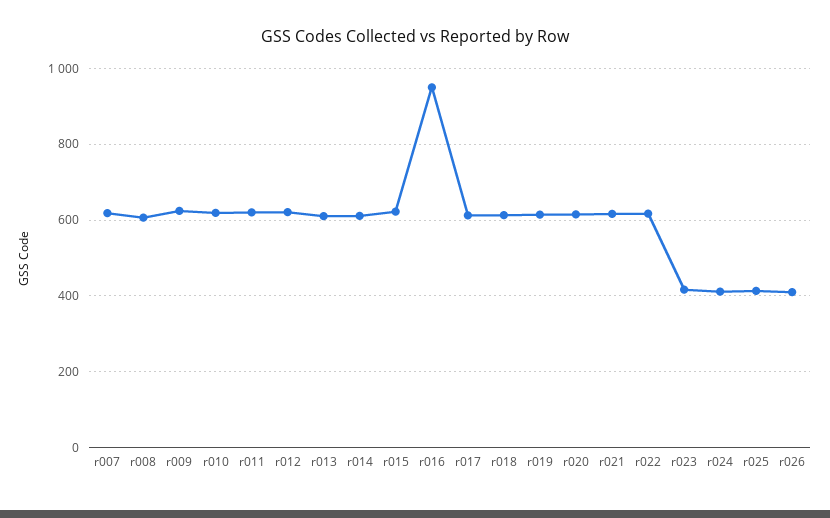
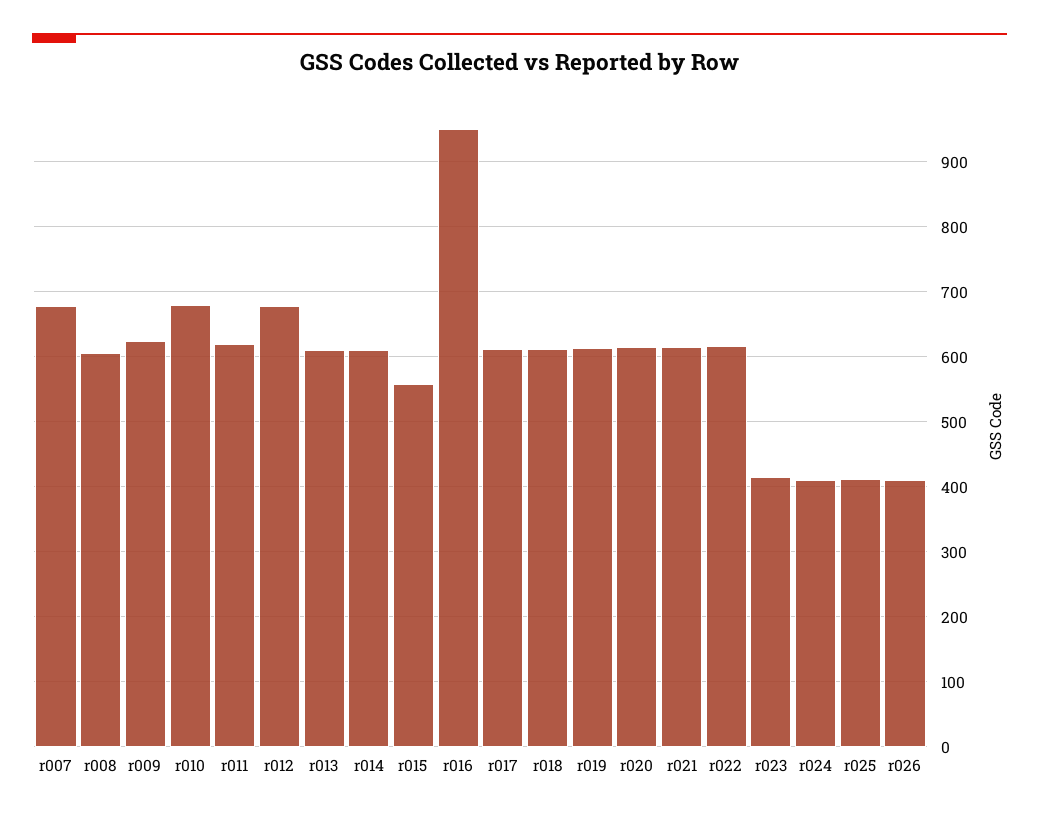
r007: 620 -> 680
r010: 620 -> 680
r012: 620 -> 680
r015: 620 -> 560

